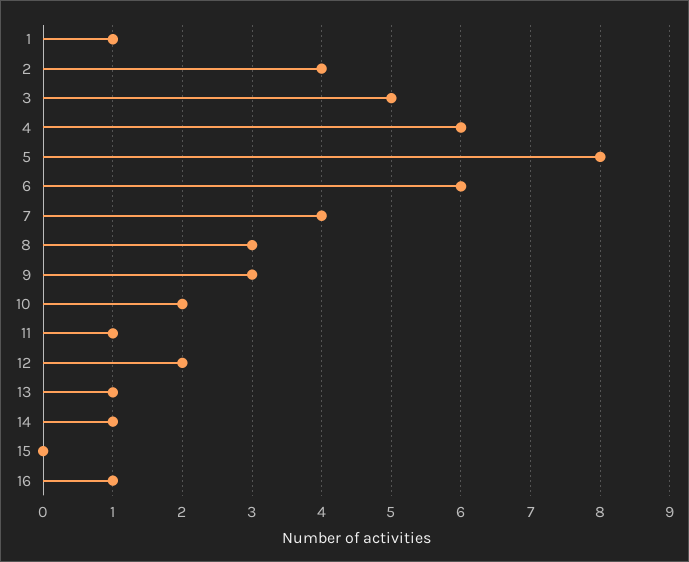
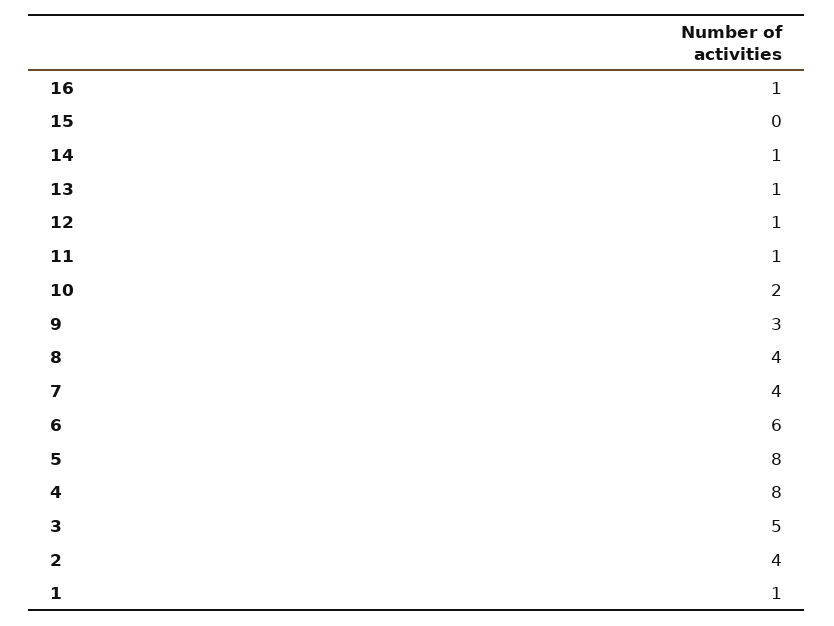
4: 6 -> 8
8: 3 -> 4
12: 2 -> 1

